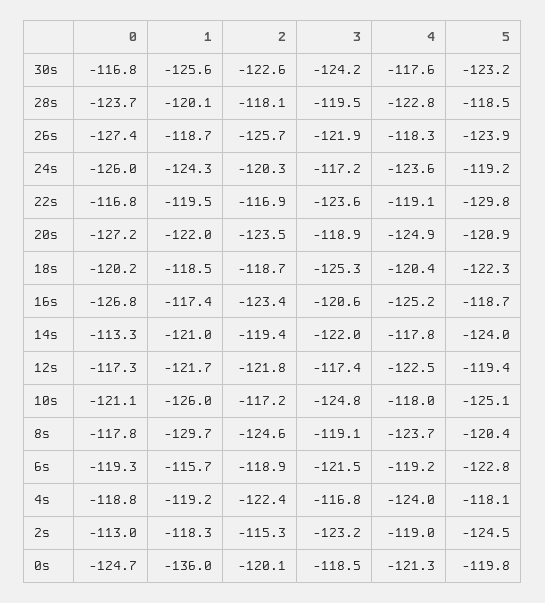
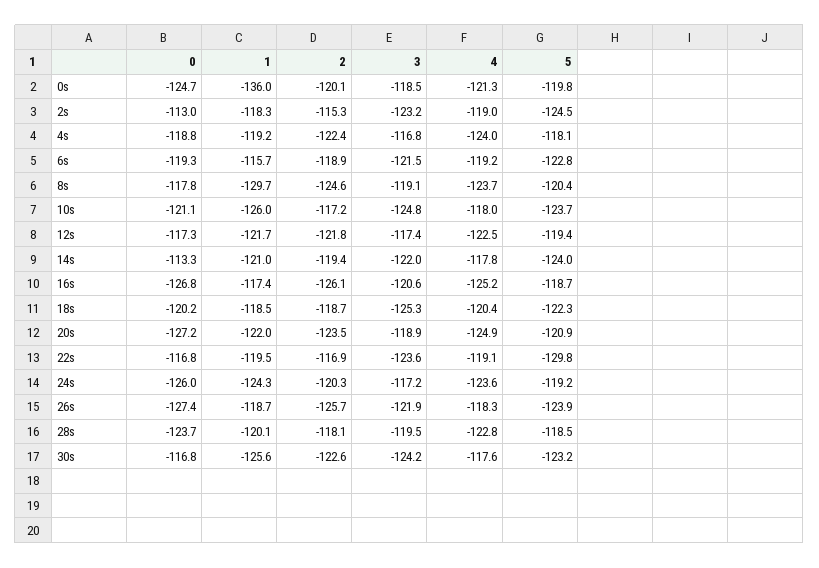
2, 16s: -123.4 -> -126.1
5, 10s: -125.1 -> -123.7

